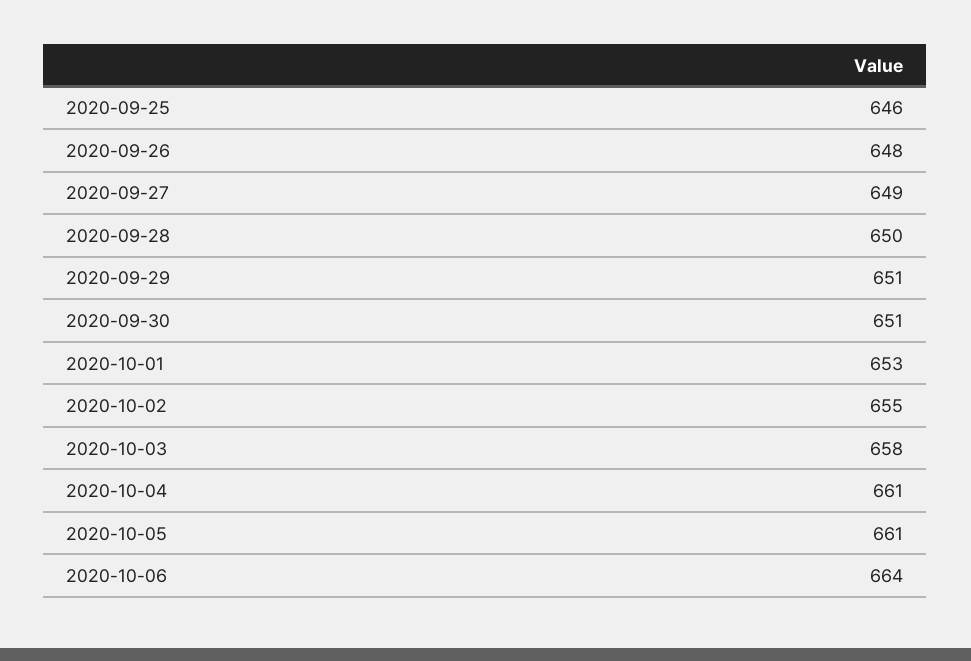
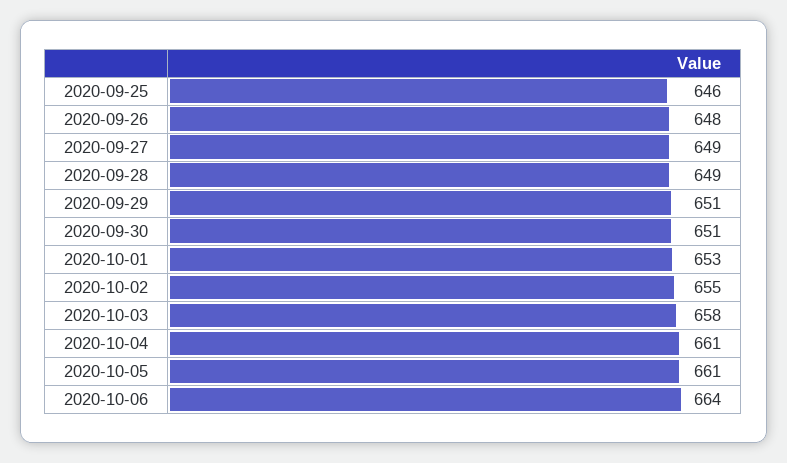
2020-09-28: 650 -> 649

